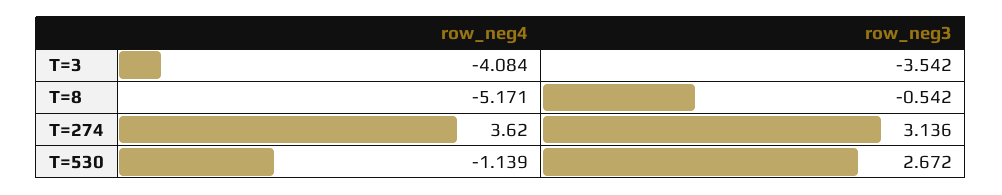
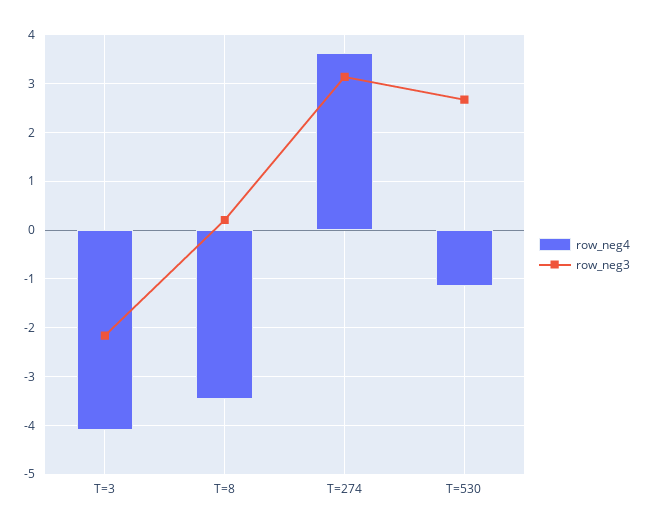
row_neg3, T=3: -3.542 -> -2.2
row_neg4, T=8: -5.171 -> -3.4
row_neg3, T=8: -0.542 -> 0.2

